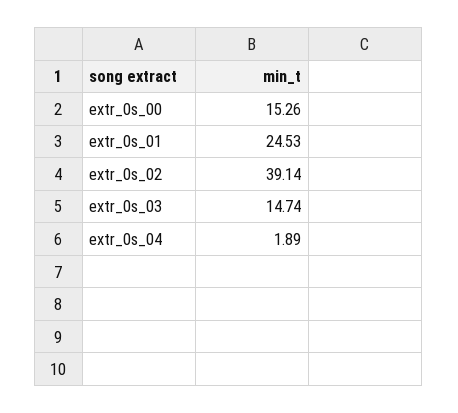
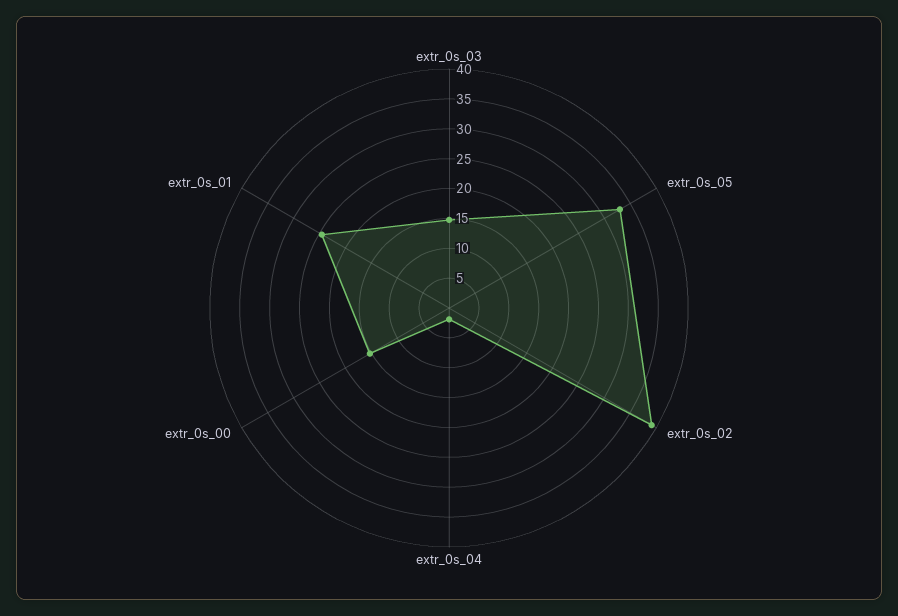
extr_0s_05: none -> 32.5

